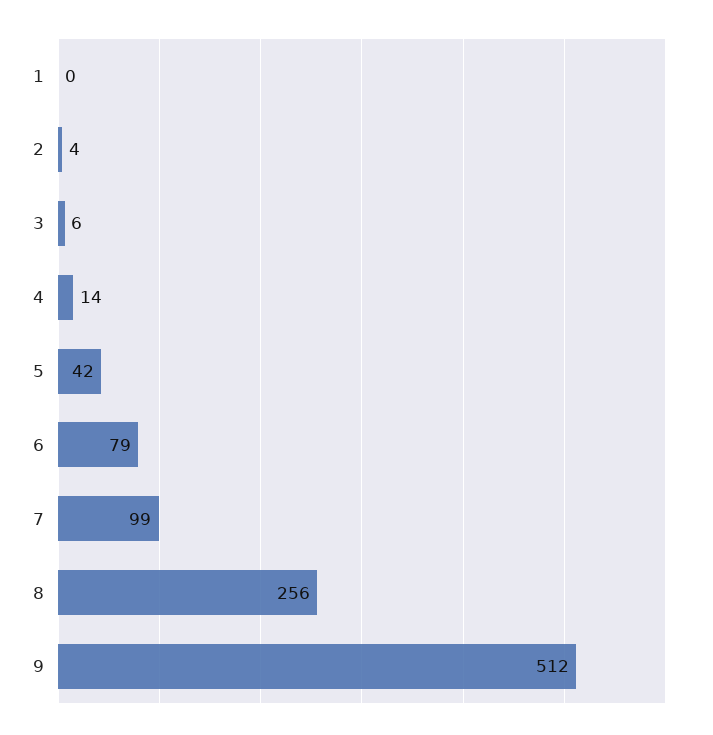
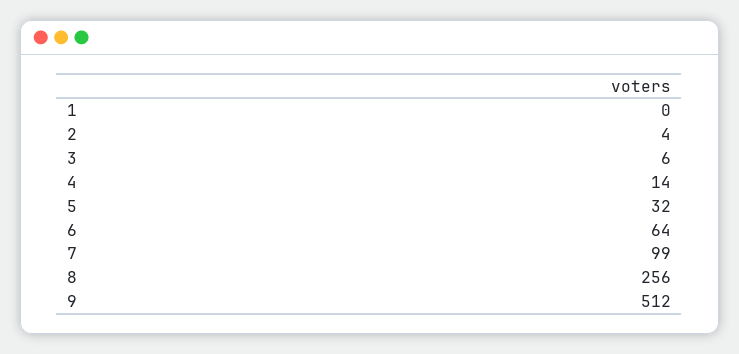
5: 42 -> 32
6: 79 -> 64

